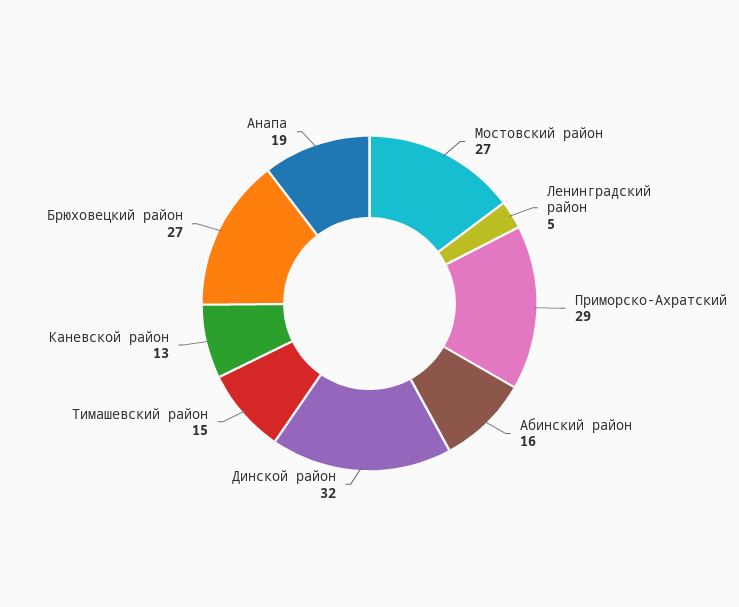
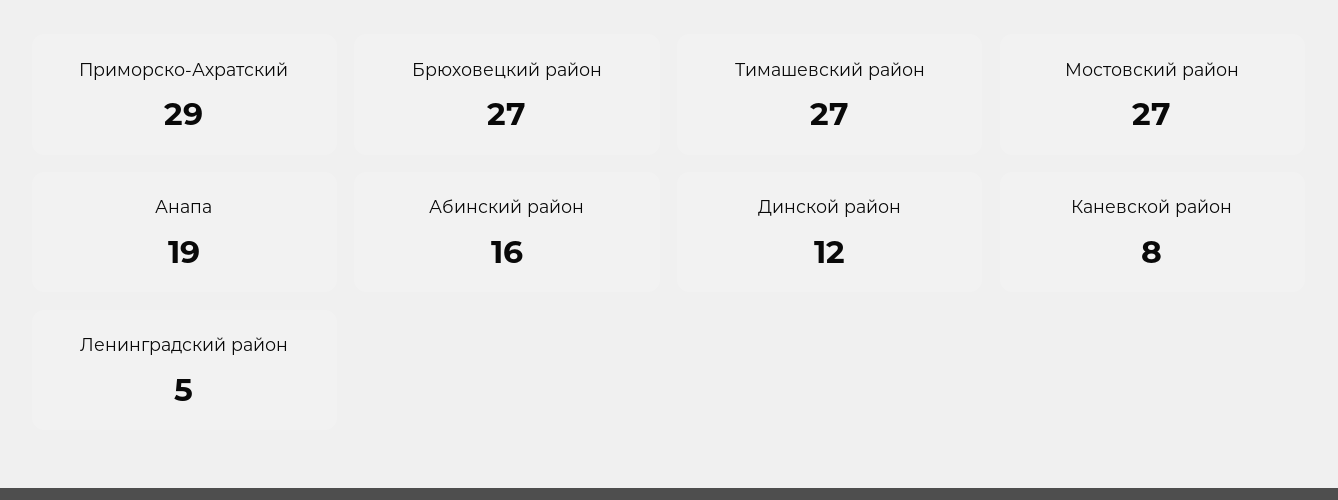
Динской район: 32 -> 12
Тимашевский район: 15 -> 27
Каневской район: 13 -> 8

